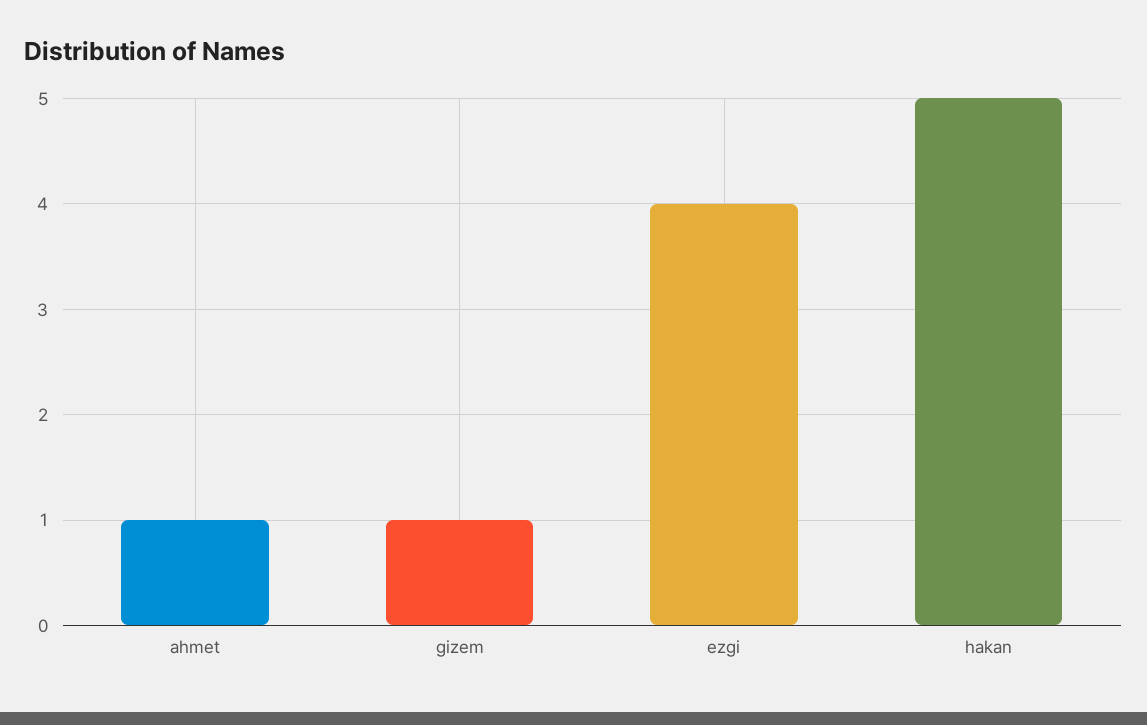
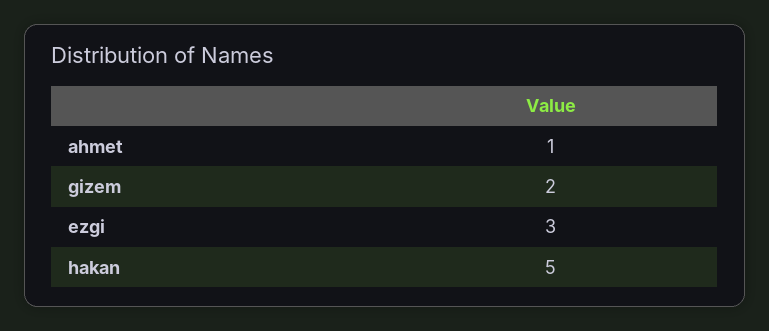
gizem: 1 -> 2
ezgi: 4 -> 3

